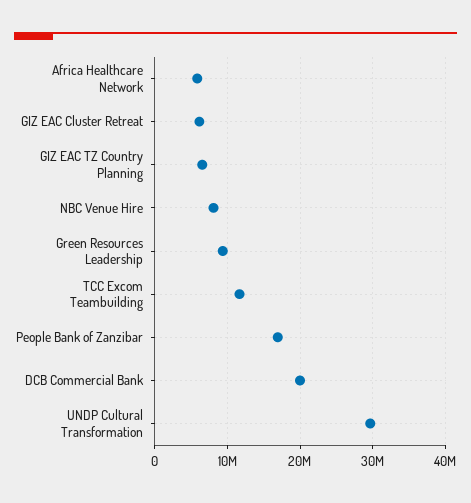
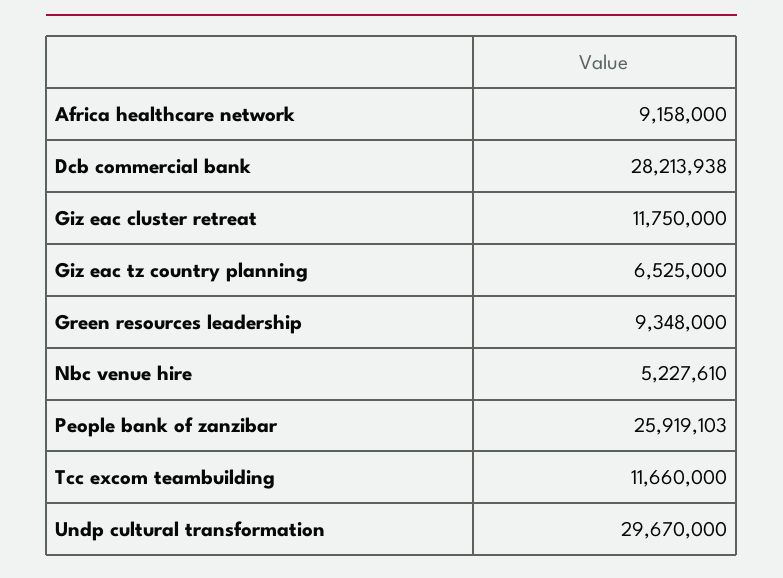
Africa Healthcare Network: 6000000 -> 9158000
GIZ EAC Cluster Retreat: 6000000 -> 11750000
NBC Venue Hire: 8000000 -> 5227610
People Bank of Zanzibar: 17000000 -> 25919103
DCB Commercial Bank: 20000000 -> 28213938

